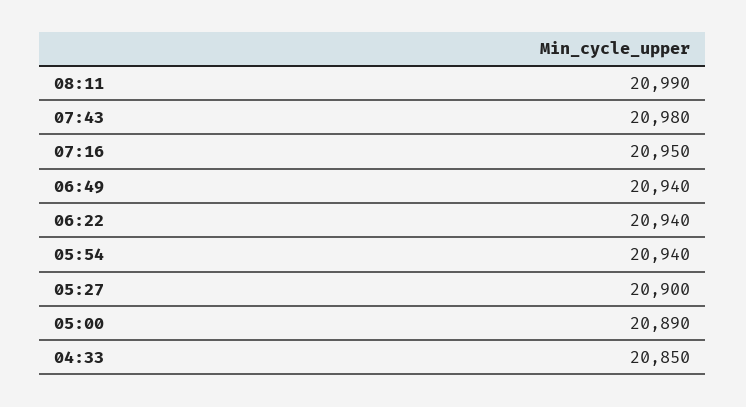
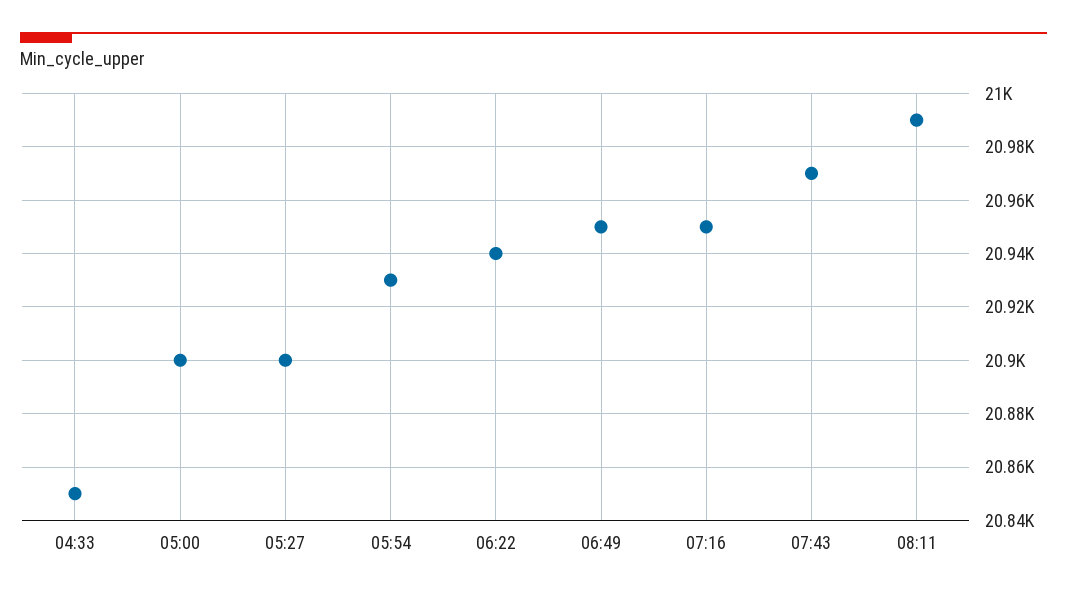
07:43: 20980 -> 20970
06:49: 20940 -> 20950
05:54: 20940 -> 20930
05:00: 20890 -> 20900

